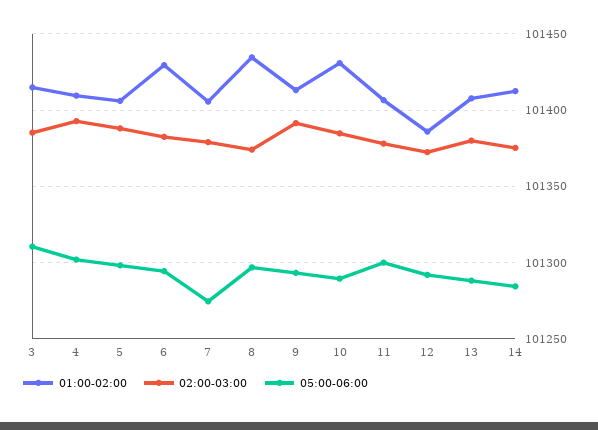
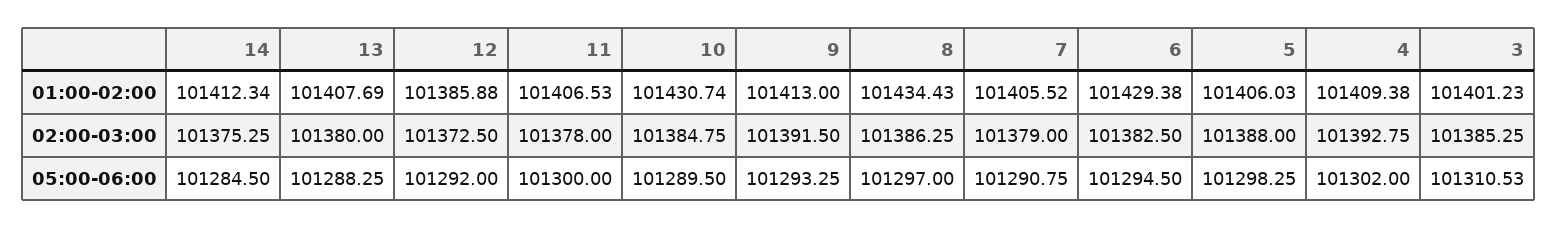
01:00-02:00, 3: 101415 -> 101401.23
05:00-06:00, 7: 101275 -> 101290.75
02:00-03:00, 8: 101375 -> 101386.25

